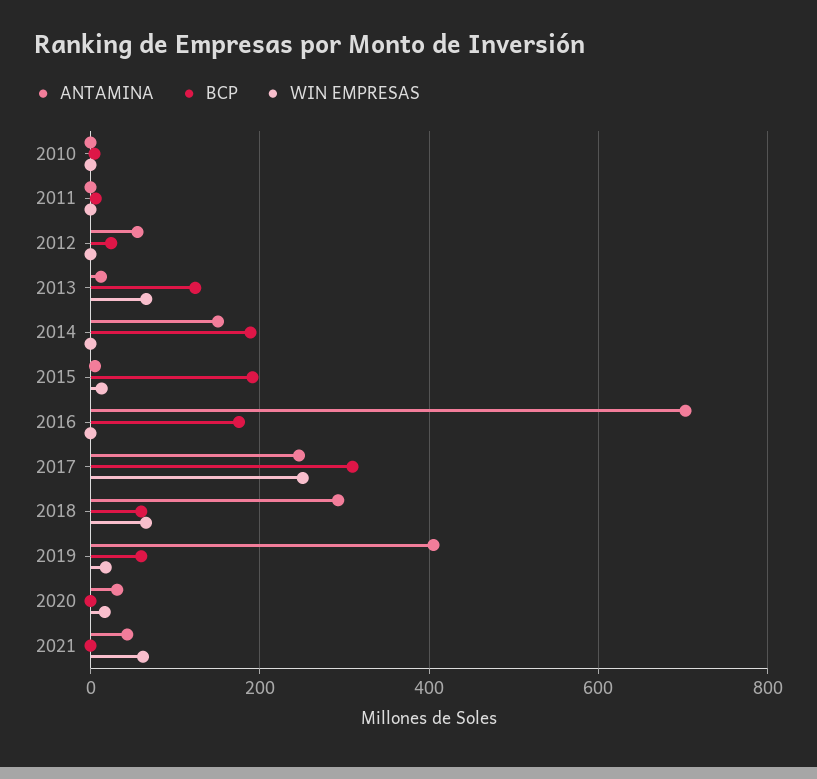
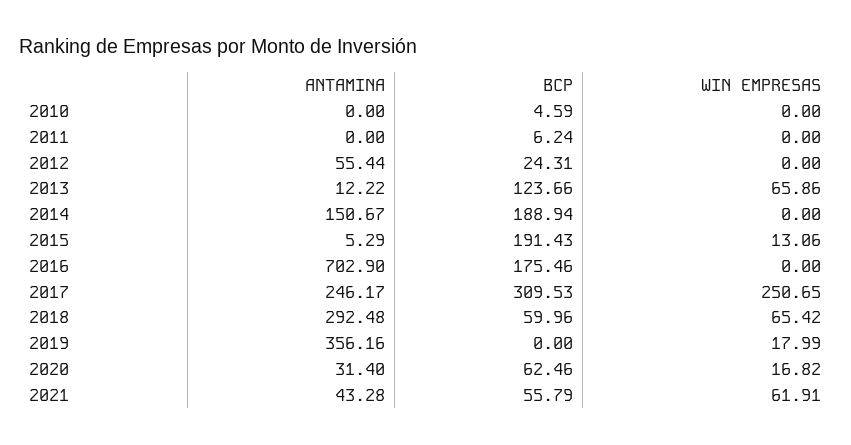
ANTAMINA, 2019: 400 -> 356.16
BCP, 2019: 60 -> 0
BCP, 2020: 0 -> 62.46
BCP, 2021: 0 -> 55.79

